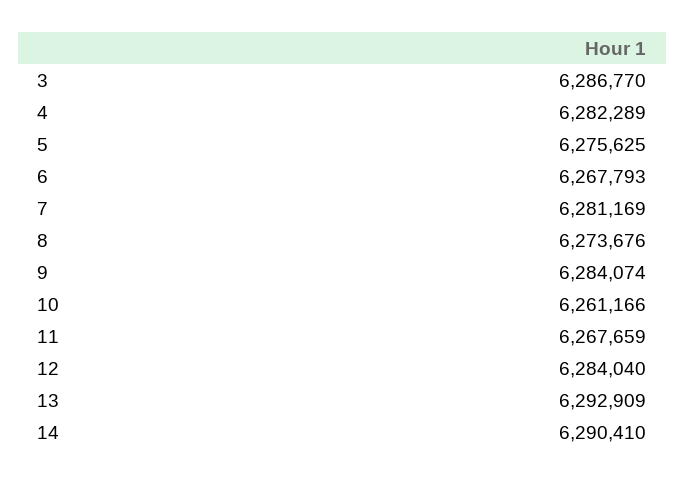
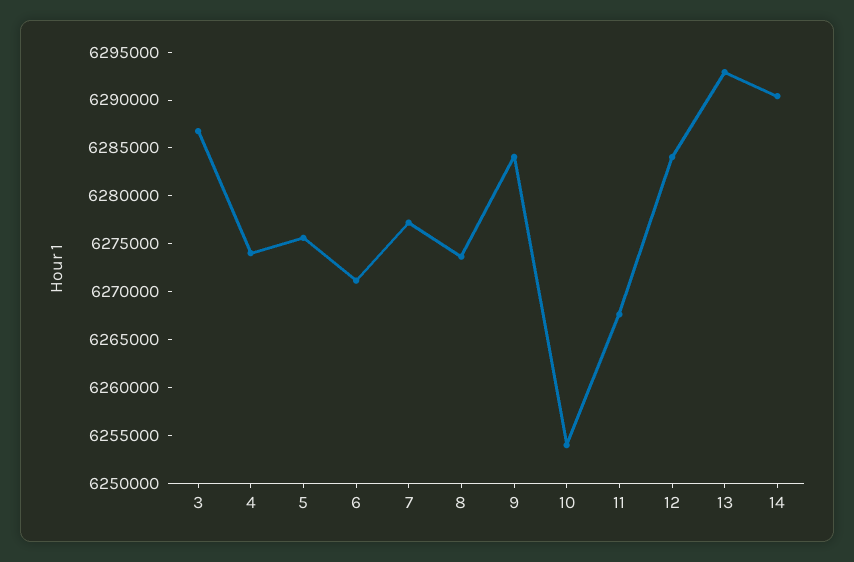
4: 6282289 -> 6274000
6: 6267793 -> 6271000
7: 6281169 -> 6277000
10: 6261166 -> 6254000

